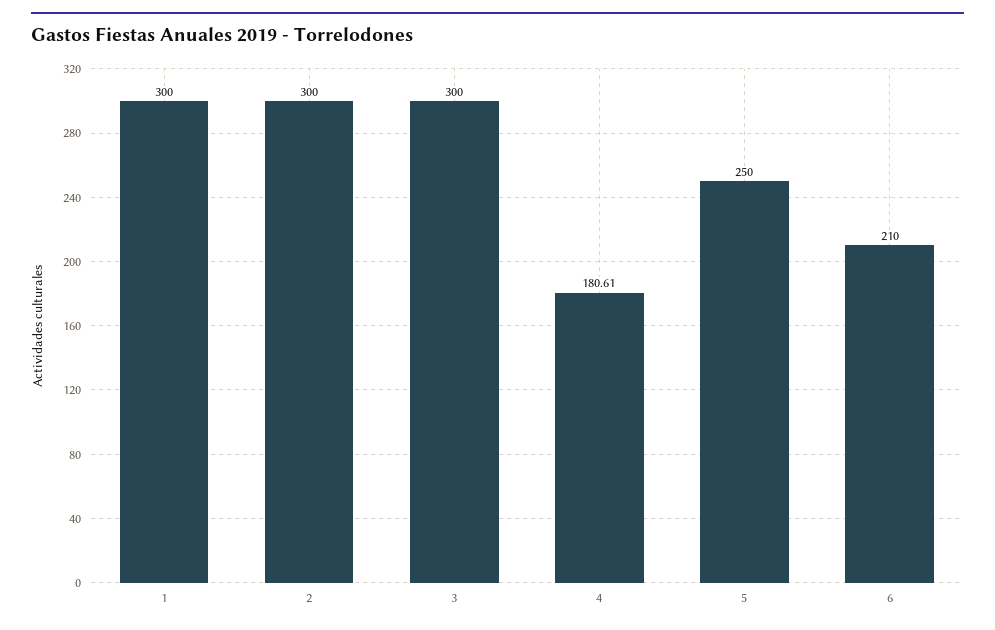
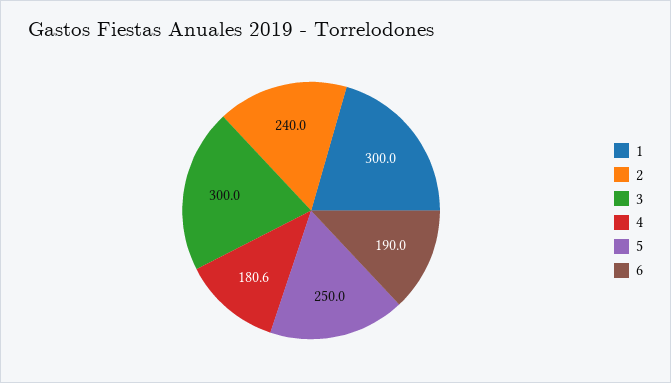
2: 300 -> 240
6: 210 -> 190

